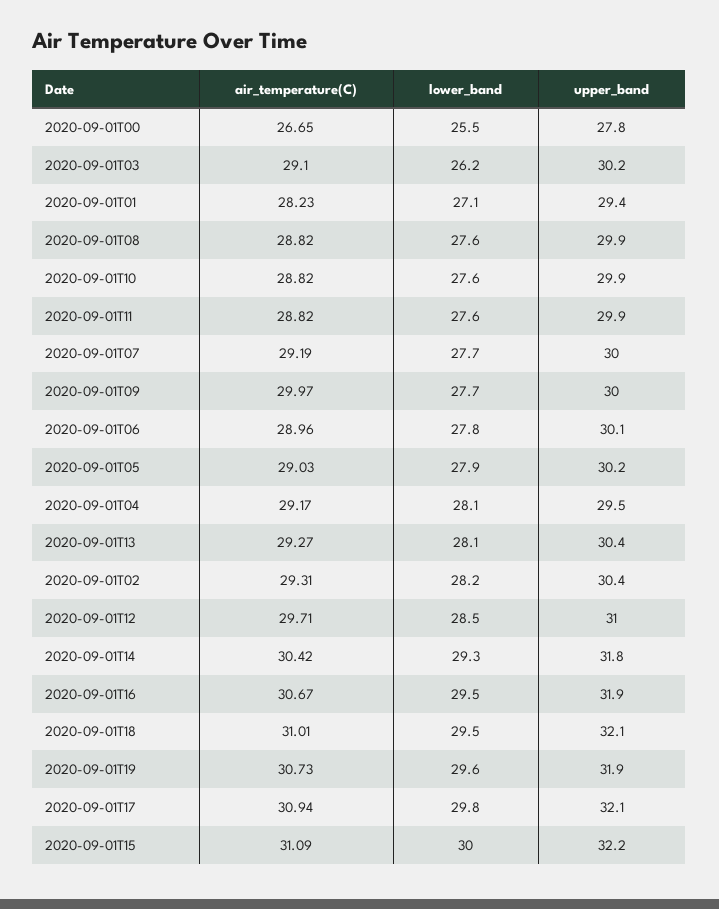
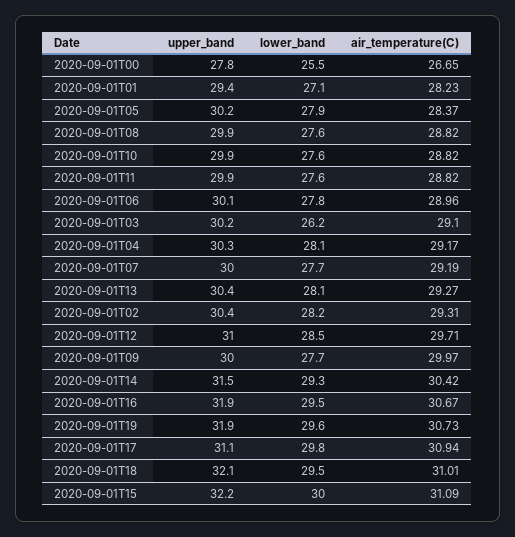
air_temperature(C), 2020-09-01T05: 29.03 -> 28.37
upper_band, 2020-09-01T04: 29.5 -> 30.3
upper_band, 2020-09-01T14: 31.8 -> 31.5
upper_band, 2020-09-01T17: 32.1 -> 31.1

